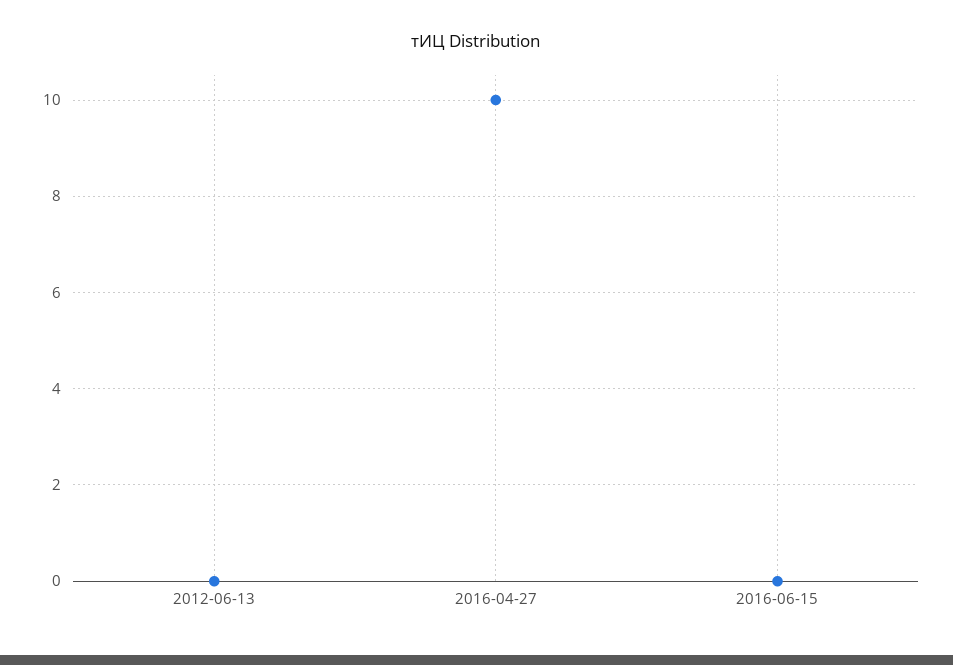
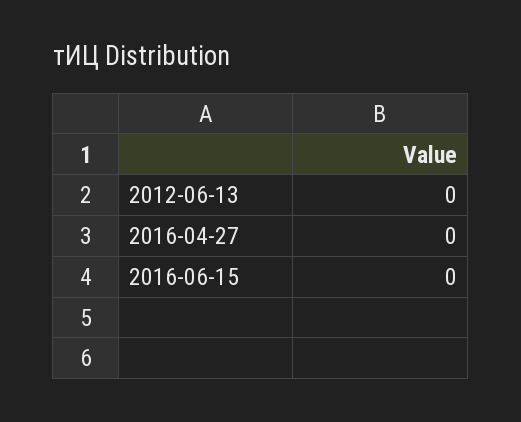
2016-04-27: 10 -> 0

